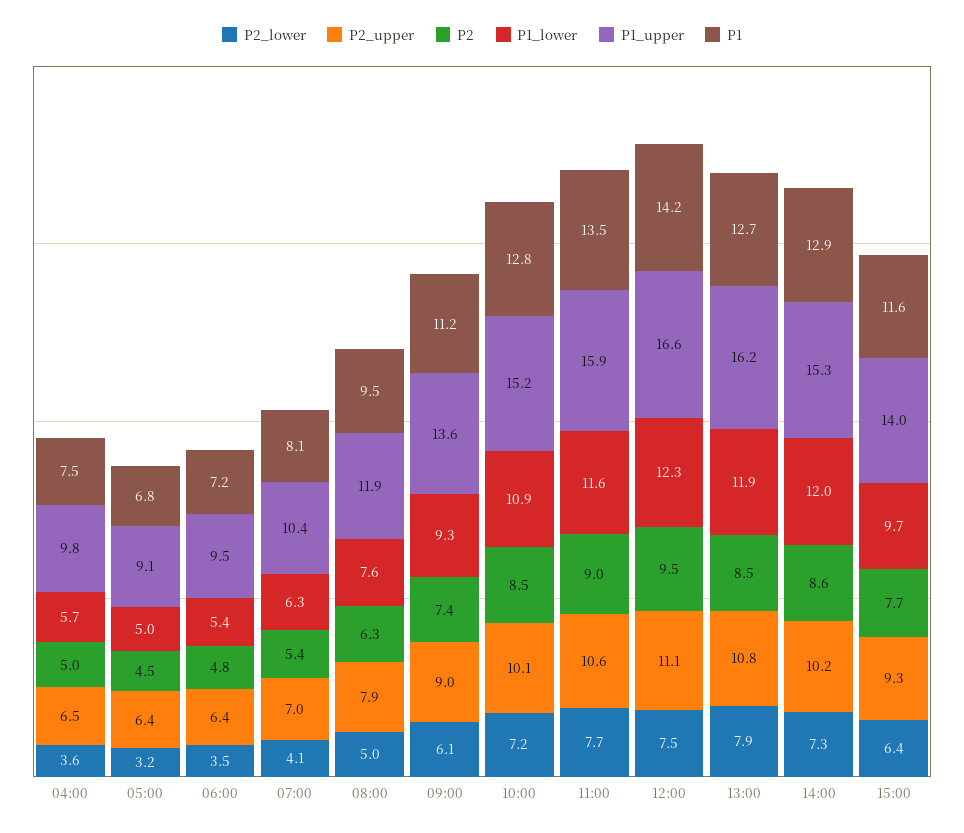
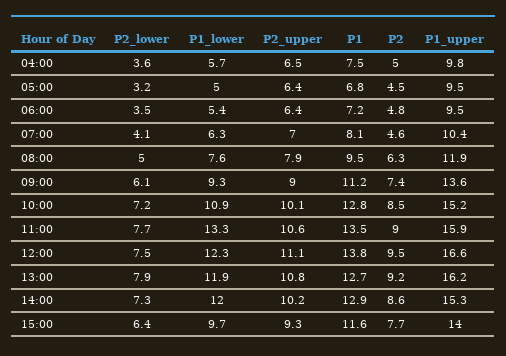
P1_upper, 05:00: 9.1 -> 9.5
P2, 07:00: 5.4 -> 4.6
P1_lower, 11:00: 11.6 -> 13.3
P1, 12:00: 14.2 -> 13.8
P2, 13:00: 8.5 -> 9.2

